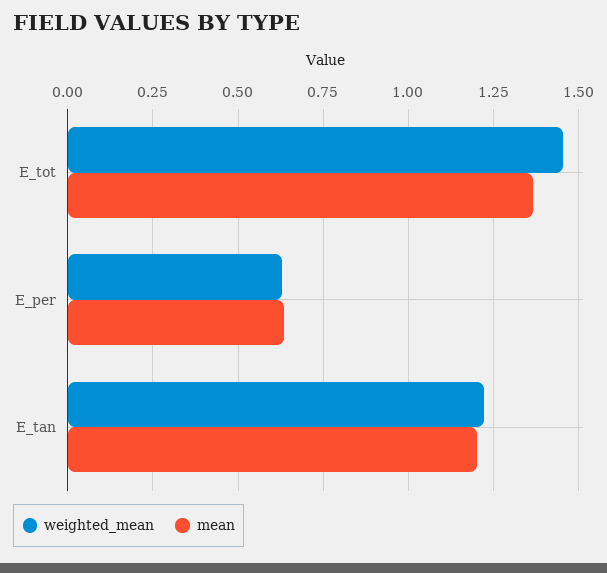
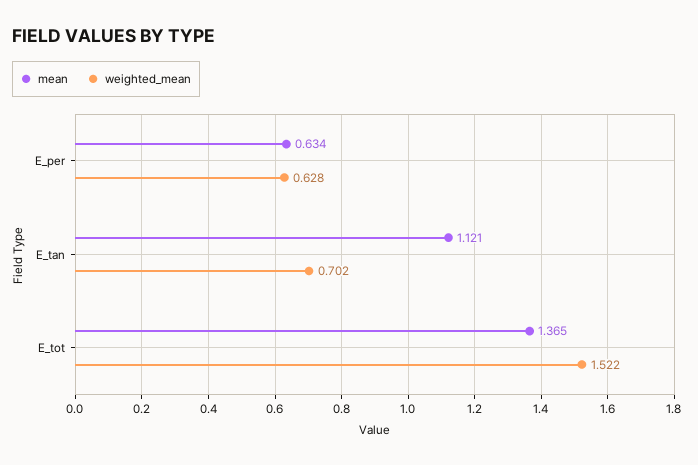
weighted_mean, E_tot: 1.45 -> 1.522
weighted_mean, E_tan: 1.225 -> 0.702
mean, E_tan: 1.2 -> 1.121

